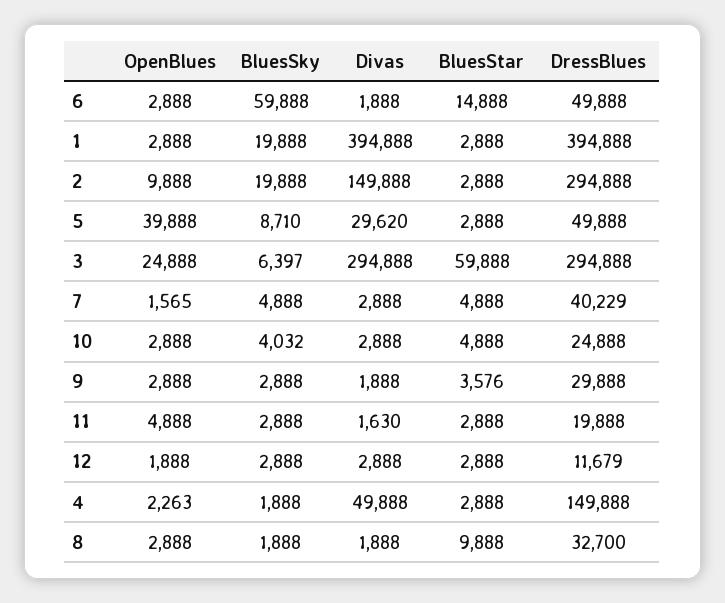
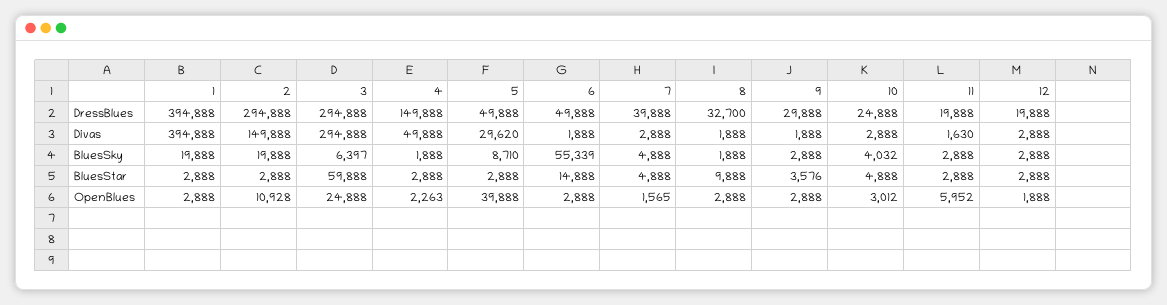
BluesSky, 6: 59888 -> 55339
OpenBlues, 2: 9888 -> 10928
DressBlues, 7: 40229 -> 39888
OpenBlues, 10: 2888 -> 3012
OpenBlues, 11: 4888 -> 5952
DressBlues, 12: 11679 -> 19888

